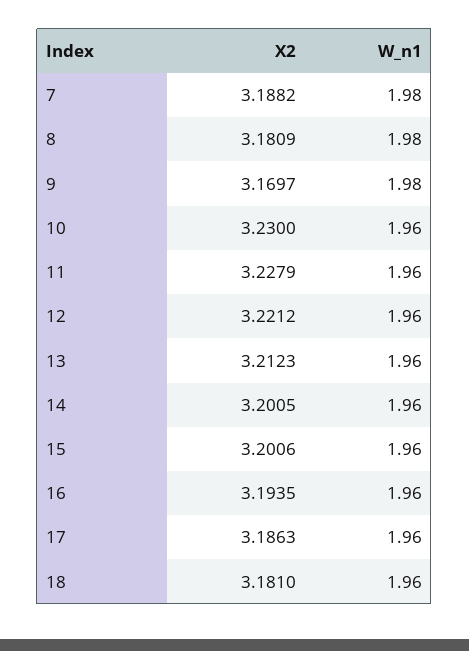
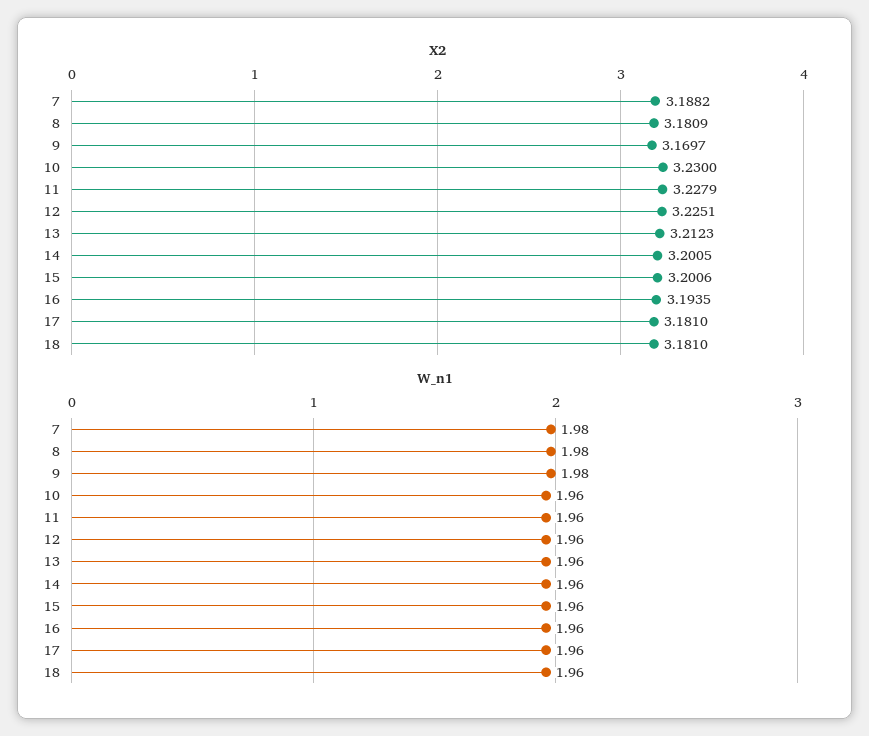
X2, 12: 3.2212 -> 3.2251
X2, 17: 3.1863 -> 3.181

